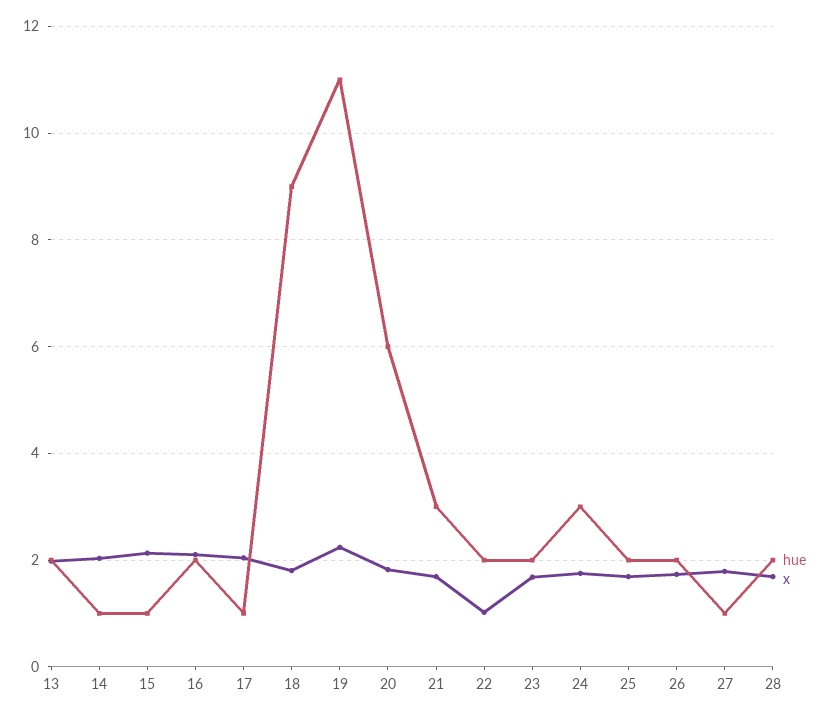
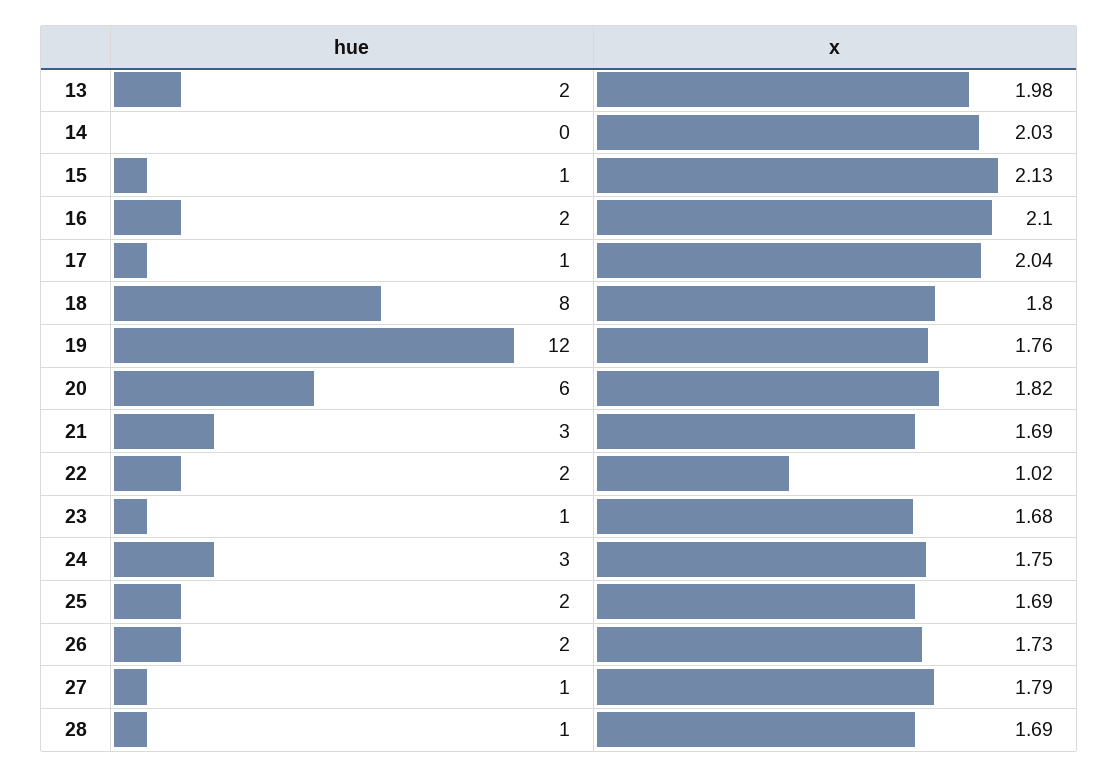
hue, 14: 1 -> 0
hue, 18: 9 -> 8
hue, 19: 11 -> 12
x, 19: 2.2 -> 1.76
hue, 23: 2 -> 1
hue, 28: 2 -> 1

